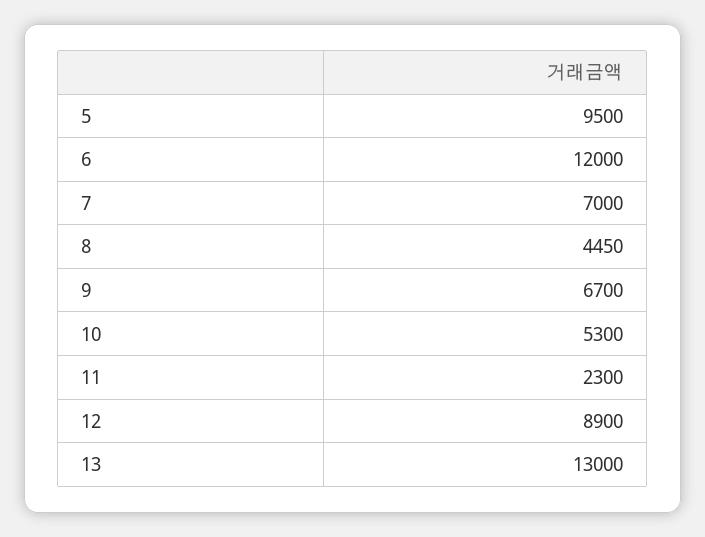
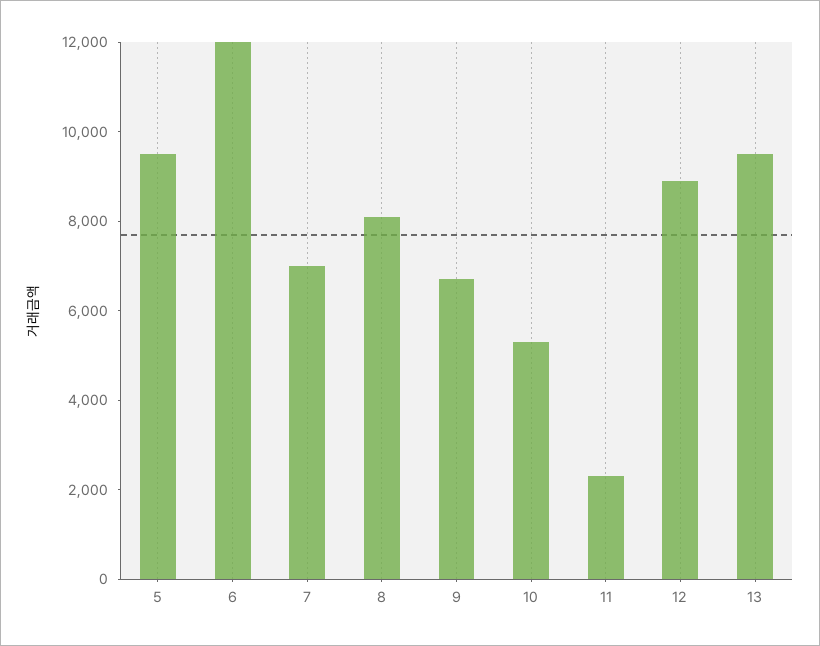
8: 4450 -> 8000
13: 13000 -> 9500

